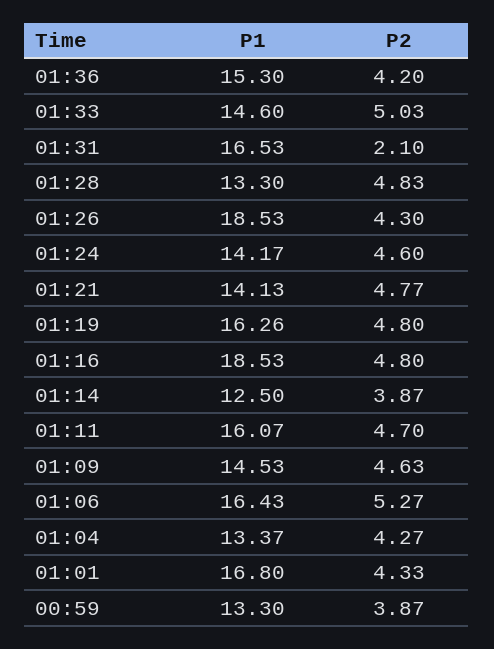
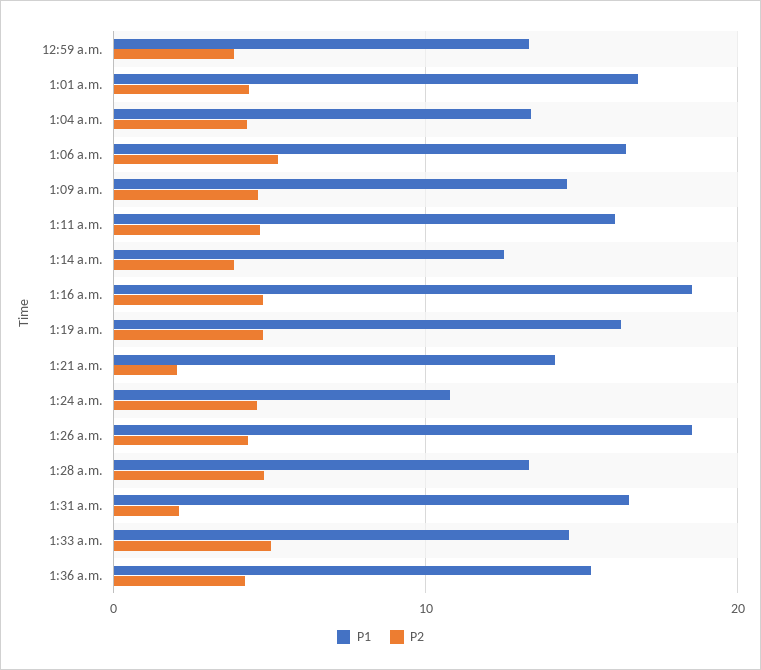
P1, 01:24: 14.17 -> 11
P2, 01:21: 4.77 -> 2

